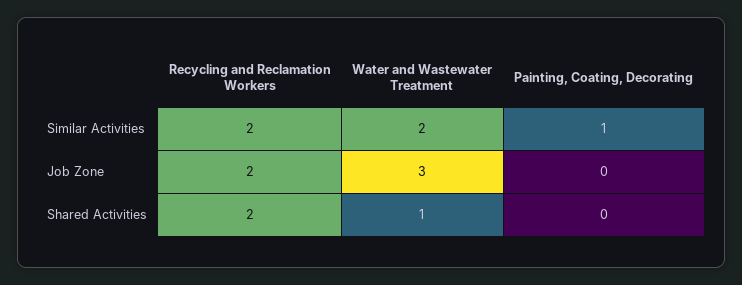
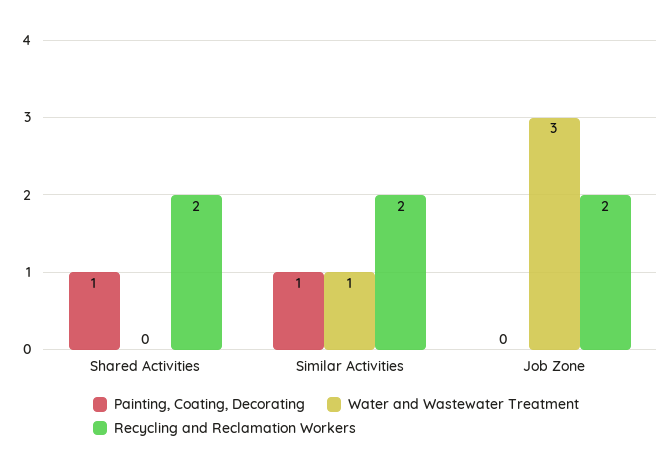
Water and Wastewater Treatment, Similar Activities: 2 -> 1
Water and Wastewater Treatment, Shared Activities: 1 -> 0
Painting, Coating, Decorating, Shared Activities: 0 -> 1

